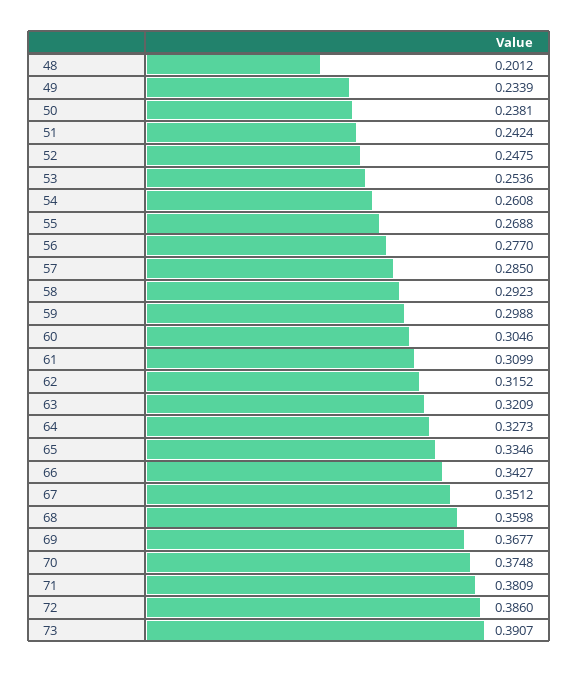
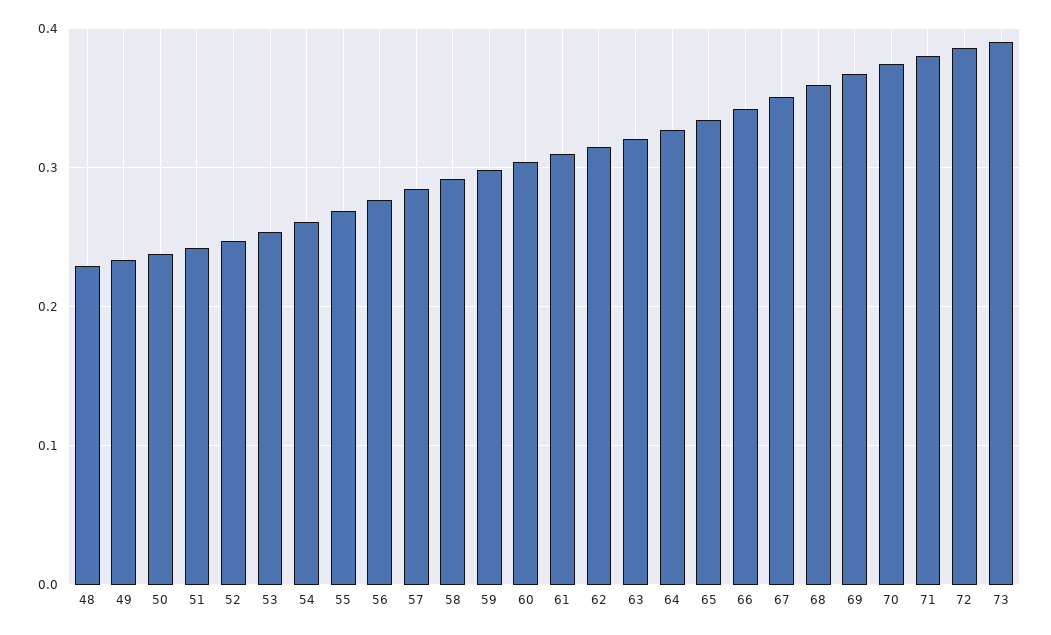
48: 0.2012 -> 0.23

